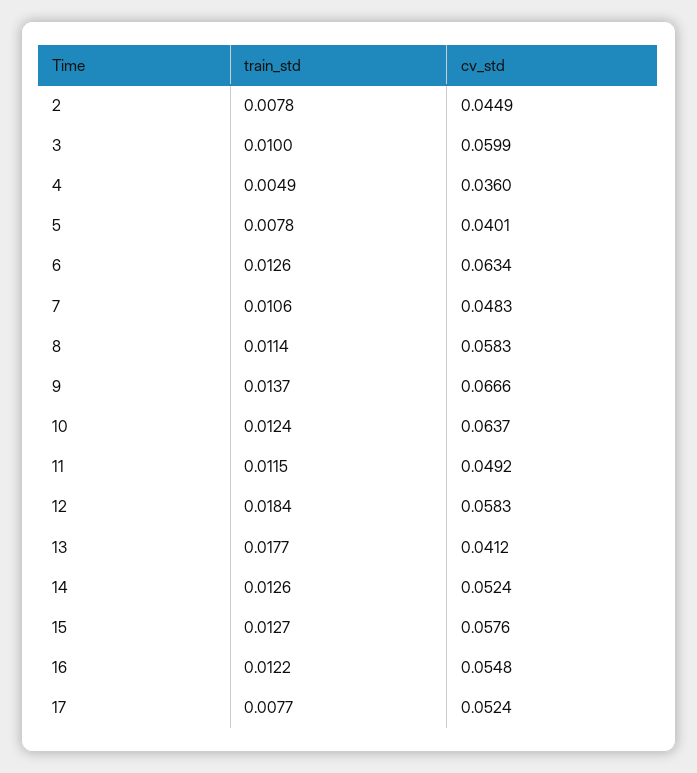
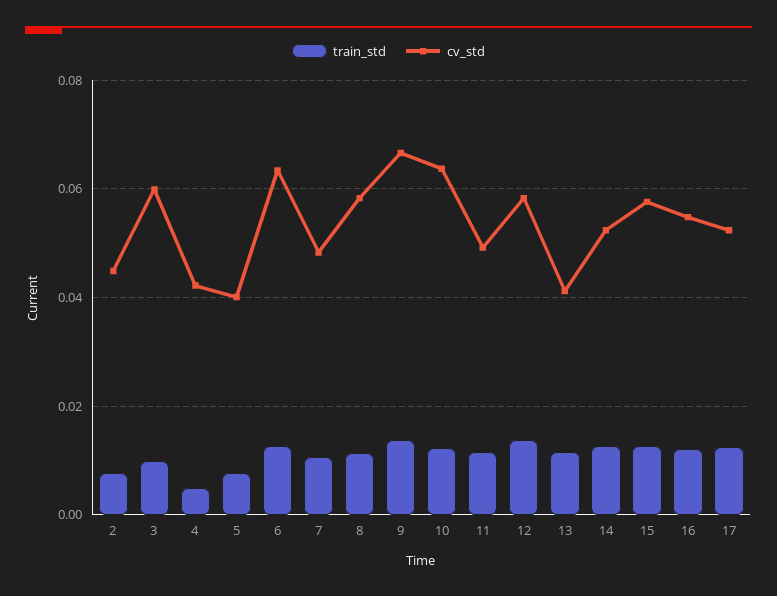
cv_std, 4: 0.036 -> 0.042
train_std, 12: 0.0184 -> 0.014
train_std, 13: 0.0177 -> 0.012
train_std, 17: 0.0077 -> 0.012

